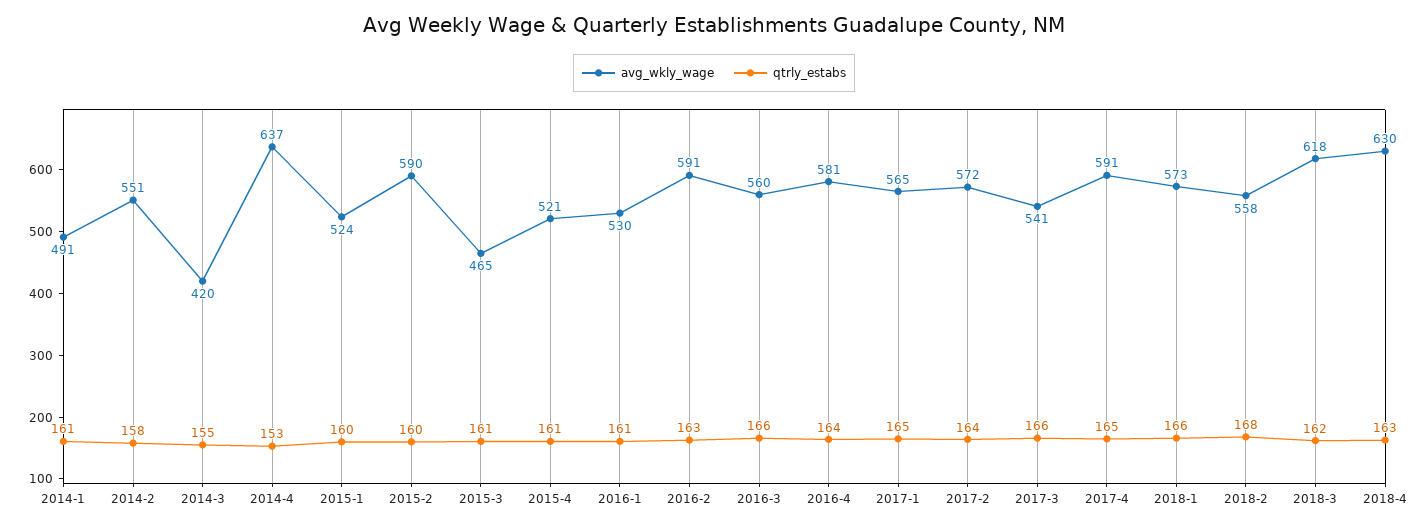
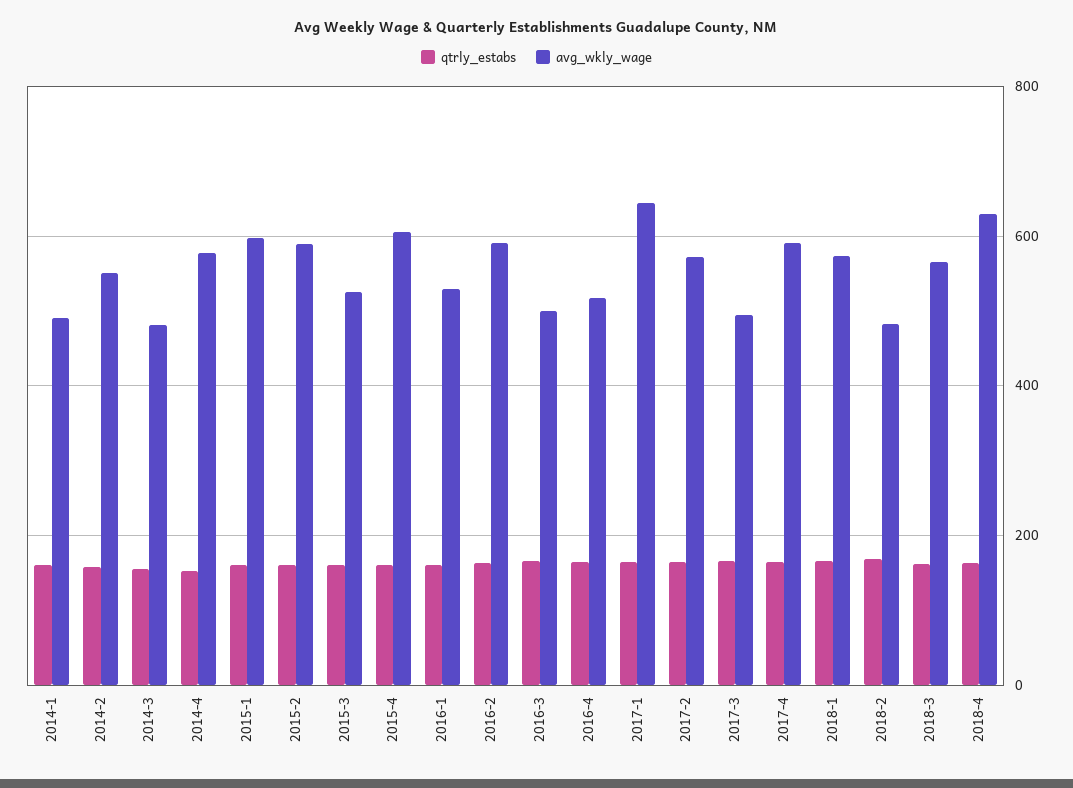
avg_wkly_wage, 2014-3: 420 -> 480
avg_wkly_wage, 2014-4: 637 -> 580
avg_wkly_wage, 2015-1: 524 -> 600
avg_wkly_wage, 2015-3: 465 -> 520
avg_wkly_wage, 2015-4: 521 -> 600
avg_wkly_wage, 2016-3: 560 -> 500
avg_wkly_wage, 2016-4: 581 -> 520
avg_wkly_wage, 2017-1: 565 -> 640
avg_wkly_wage, 2017-3: 541 -> 500
avg_wkly_wage, 2018-2: 558 -> 480
avg_wkly_wage, 2018-3: 618 -> 560

